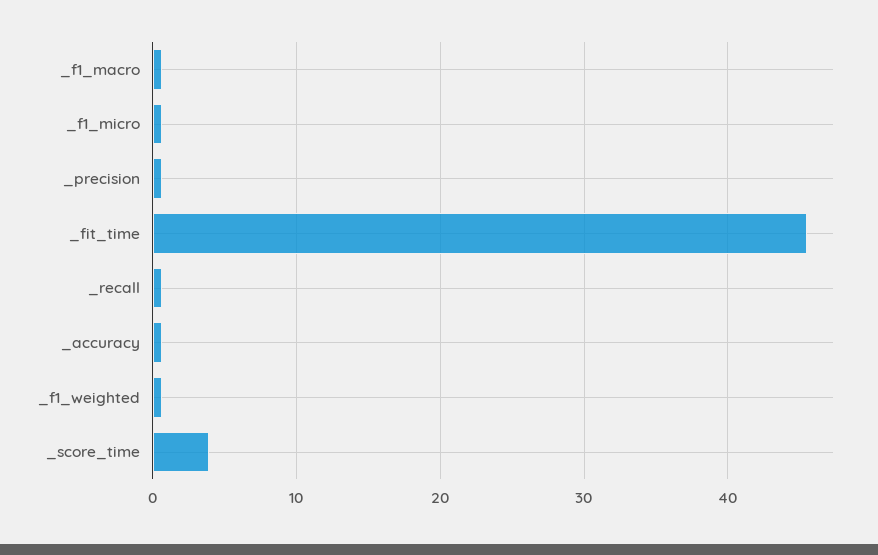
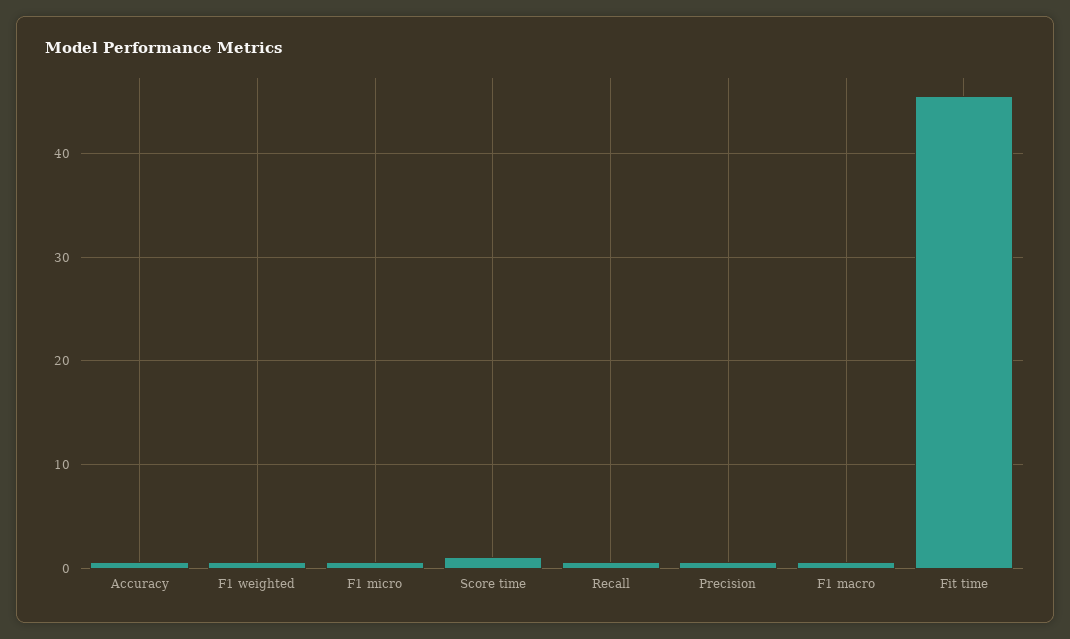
_score_time: 4 -> 1

